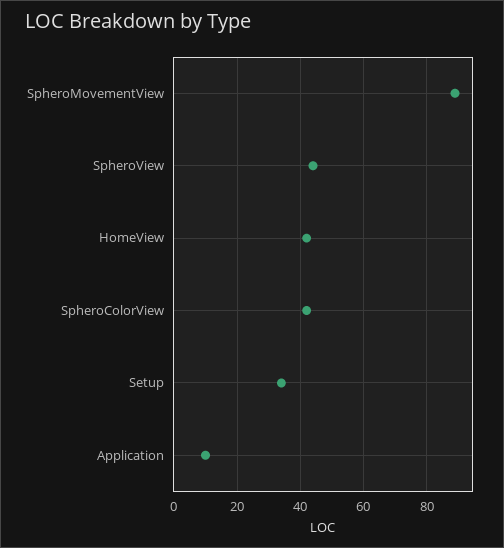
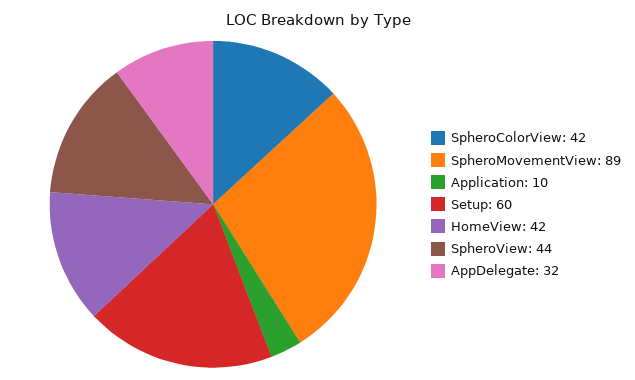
Setup: 35 -> 60
AppDelegate: none -> 32

